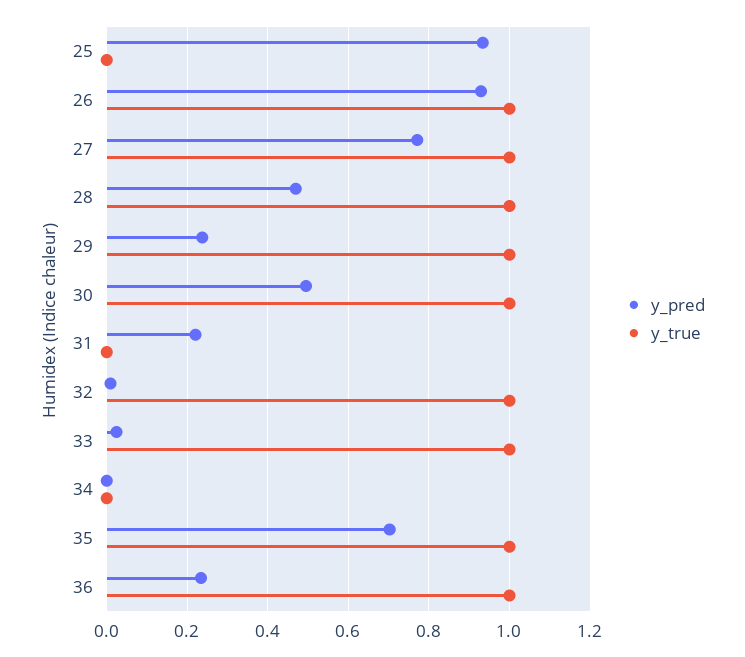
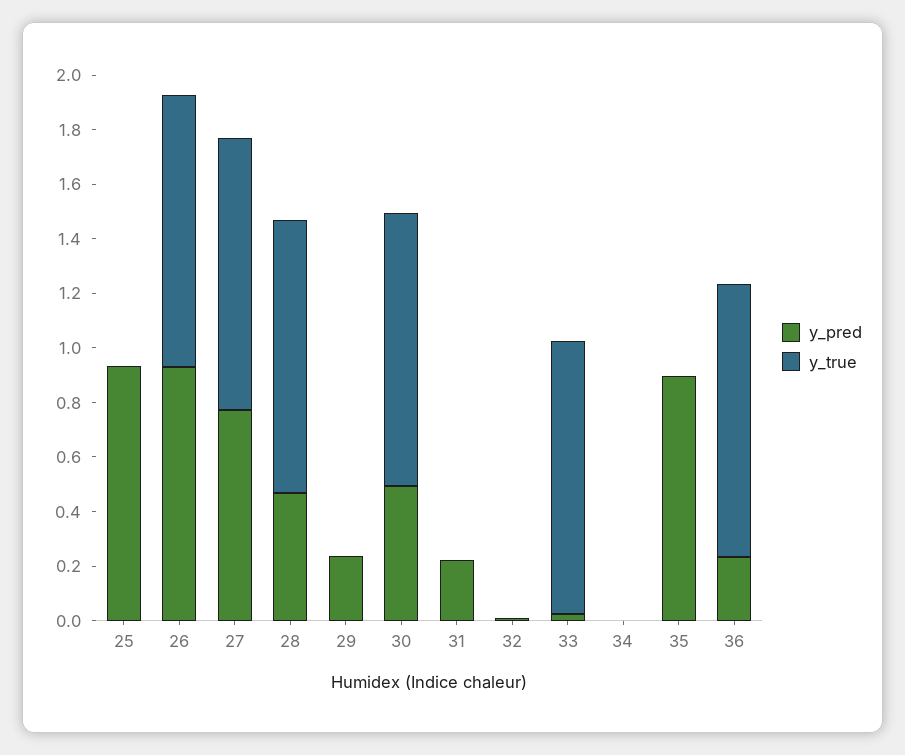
y_true, 29: 1 -> 0
y_true, 32: 1 -> 0
y_pred, 35: 0.7 -> 0.9
y_true, 35: 1 -> 0

